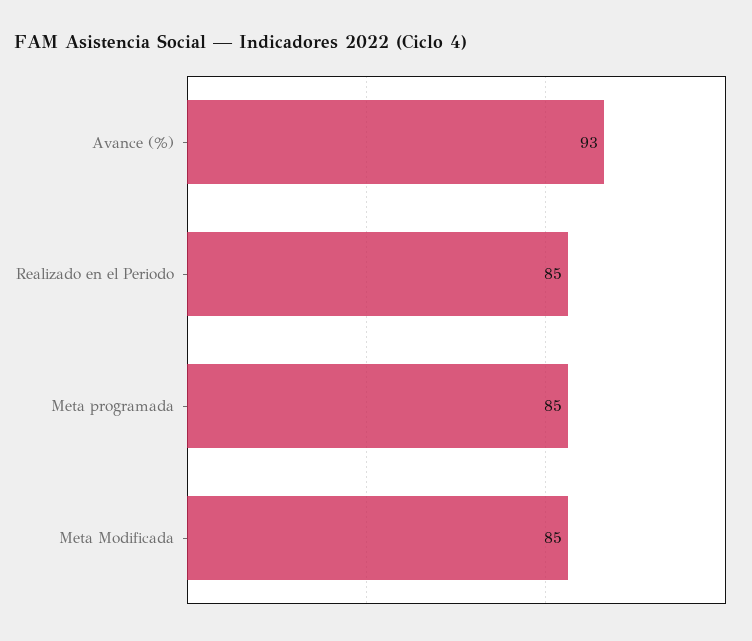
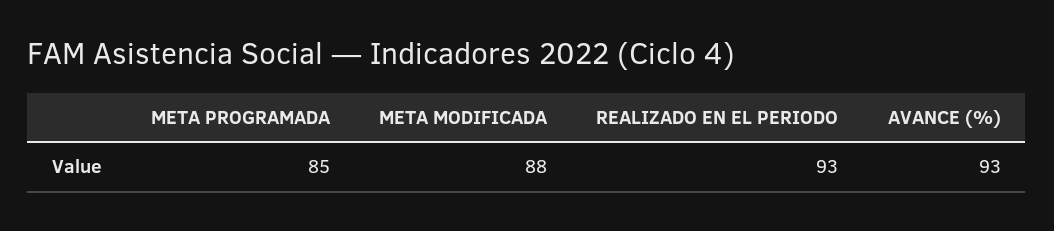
Realizado en el Periodo: 85 -> 93
Meta Modificada: 85 -> 88

